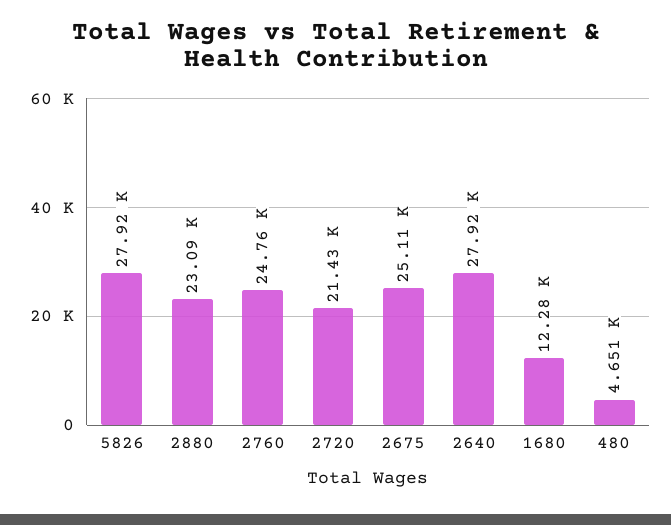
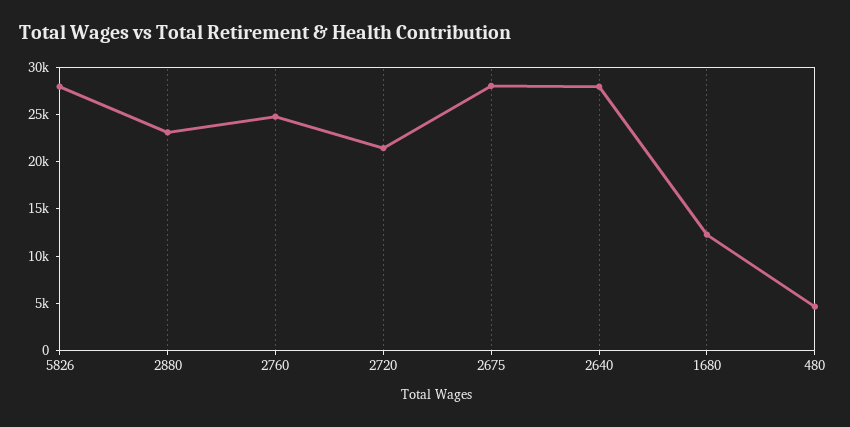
2675: 25110 -> 28000

